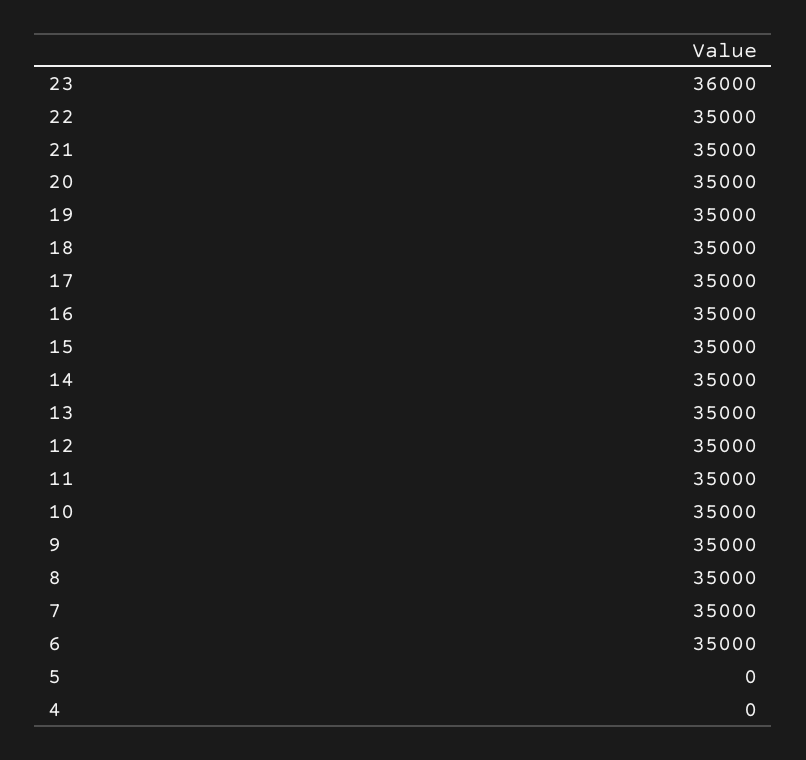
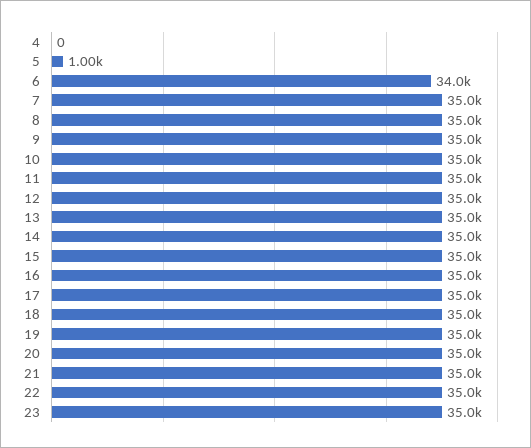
23: 36000 -> 35000
6: 35000 -> 34000
5: 0 -> 1000

